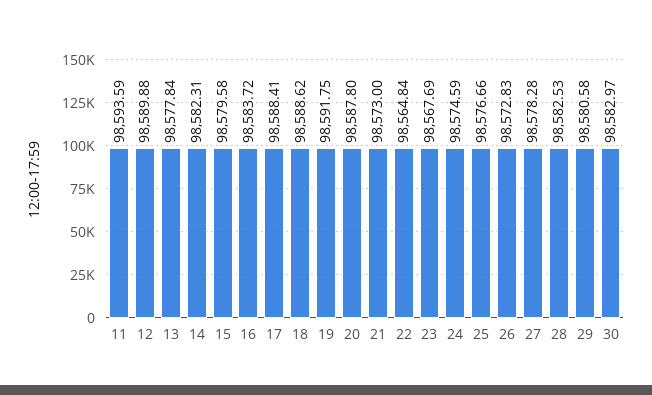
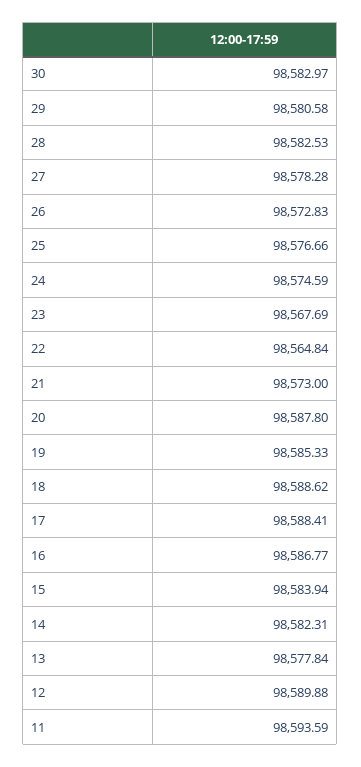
15: 98579.58 -> 98583.94
16: 98583.72 -> 98586.77
19: 98591.75 -> 98585.33

